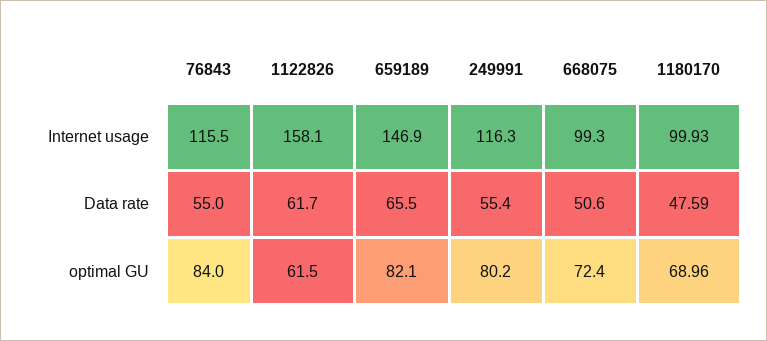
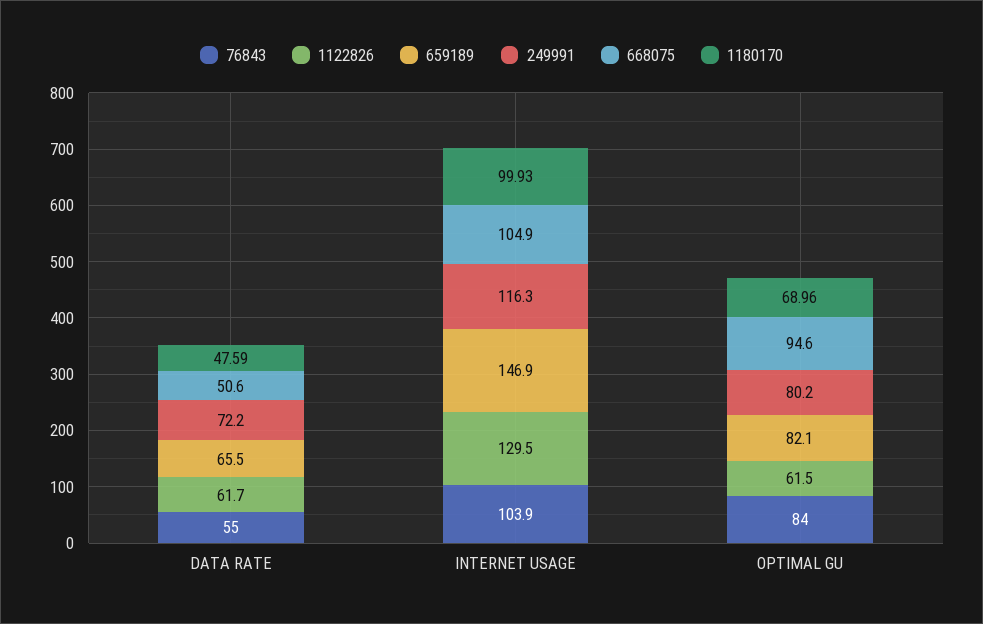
76843, Internet usage: 115.5 -> 103.9
1122826, Internet usage: 158.1 -> 129.5
668075, Internet usage: 99.3 -> 104.9
249991, Data rate: 55.4 -> 72.2
668075, optimal GU: 72.4 -> 94.6

